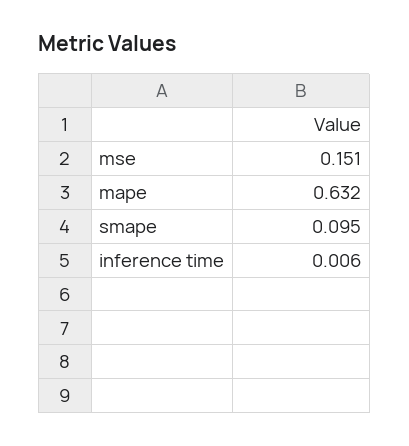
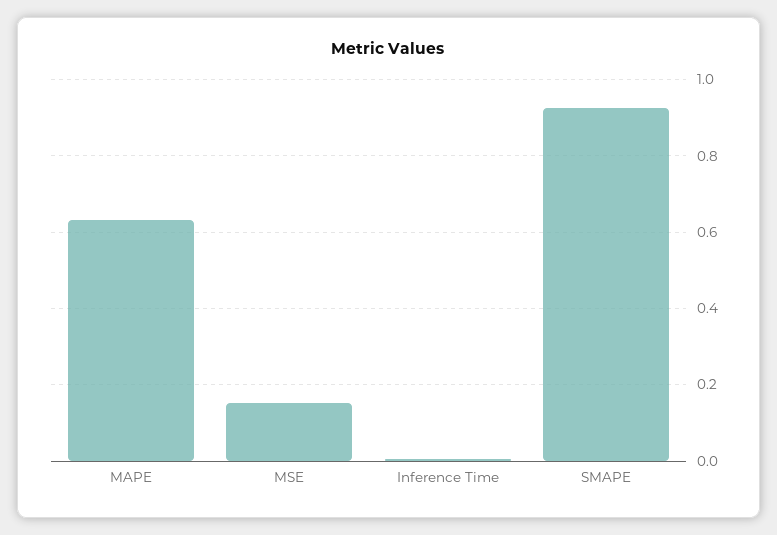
smape: 0.095 -> 0.92

